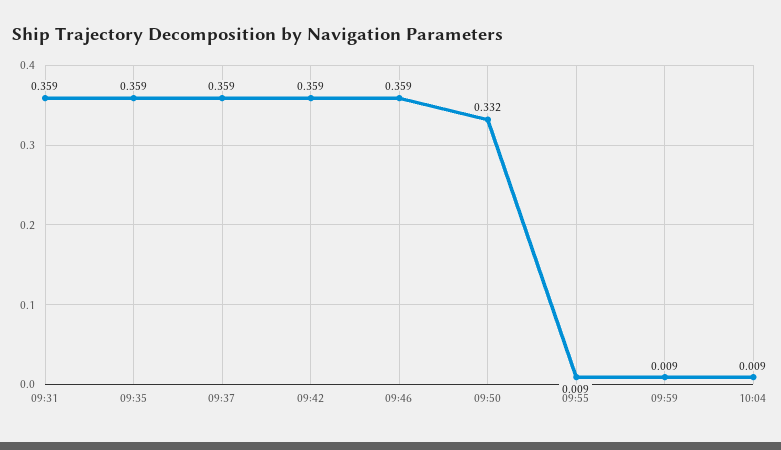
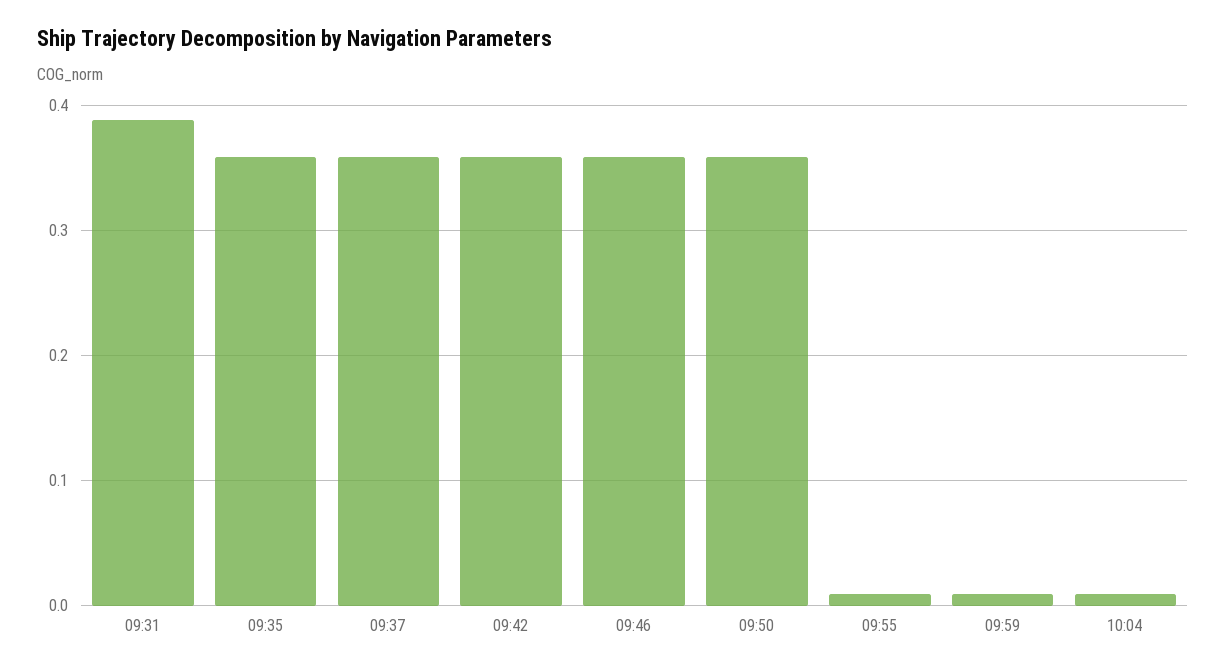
09:31: 0.359 -> 0.39
09:50: 0.332 -> 0.36

